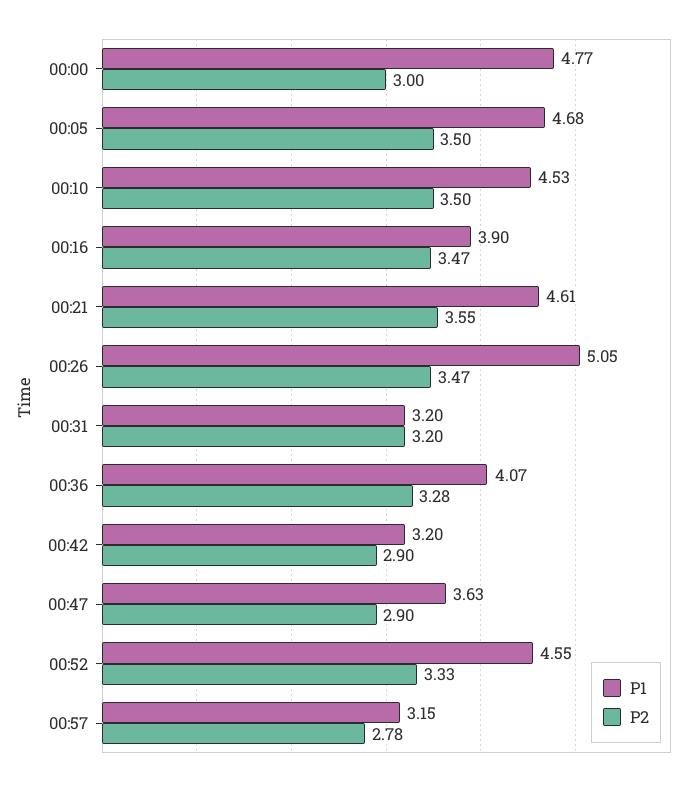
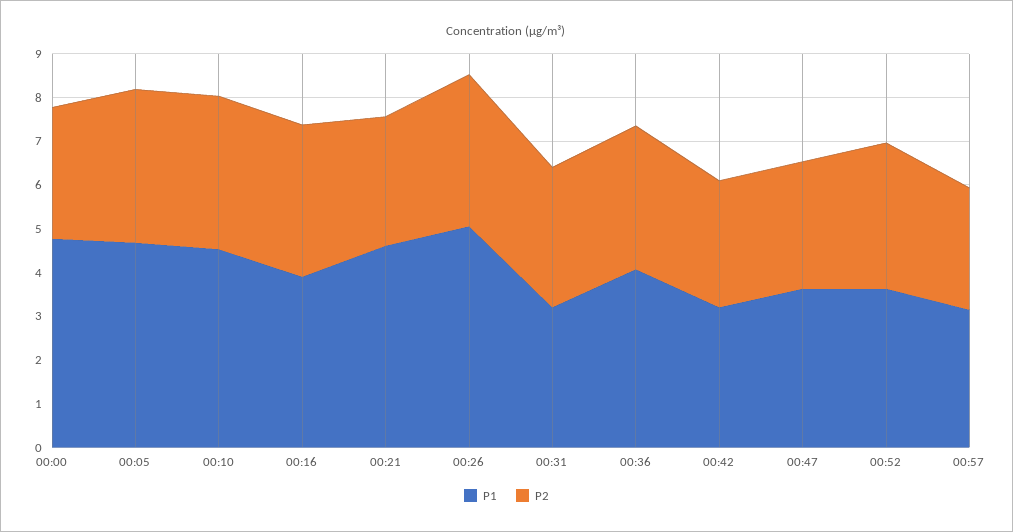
P2, 00:21: 3.55 -> 3
P1, 00:52: 4.55 -> 3.6

